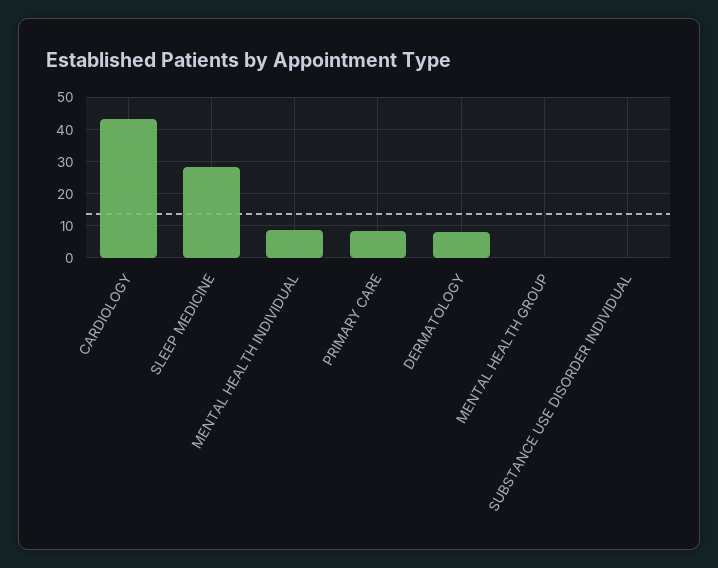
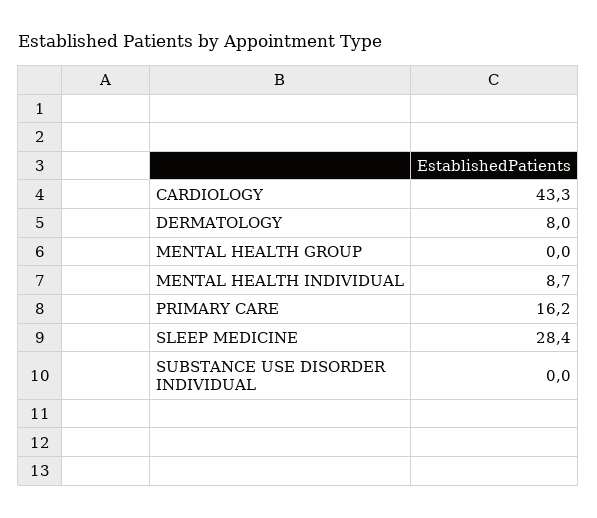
PRIMARY CARE: 8 -> 16.2

